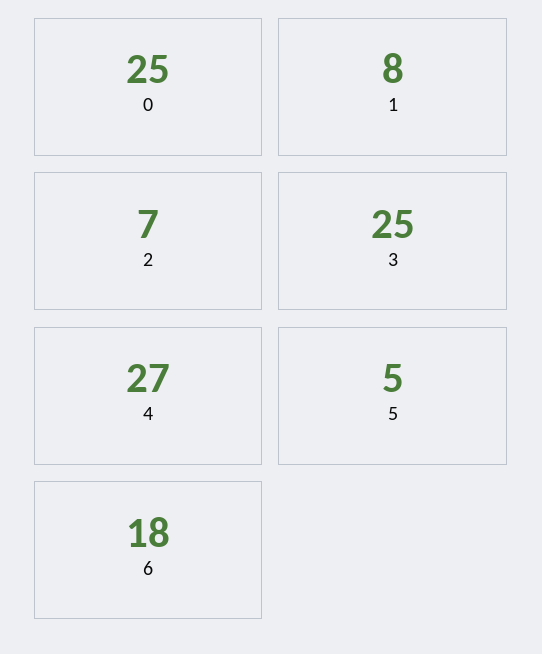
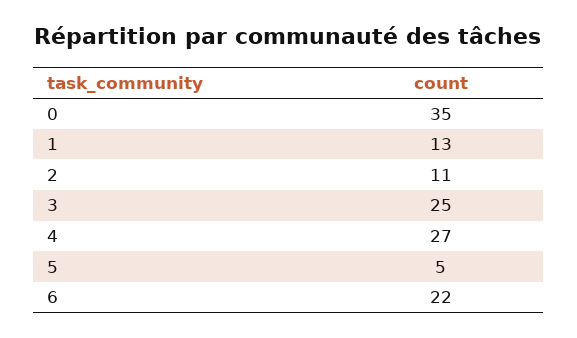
0: 25 -> 35
1: 8 -> 13
2: 7 -> 11
6: 18 -> 22

